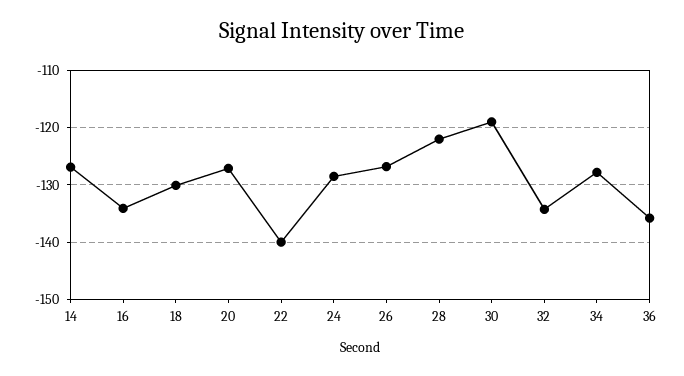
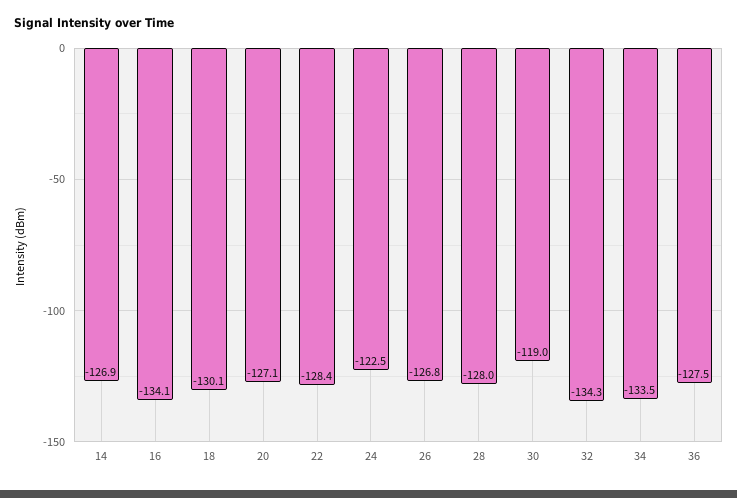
22: -140 -> -128.4
24: -128 -> -122.5
28: -122 -> -128
34: -128 -> -133.5
36: -136 -> -127.5

